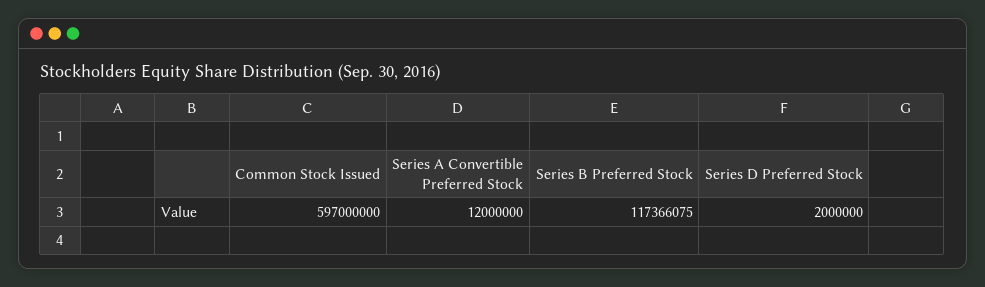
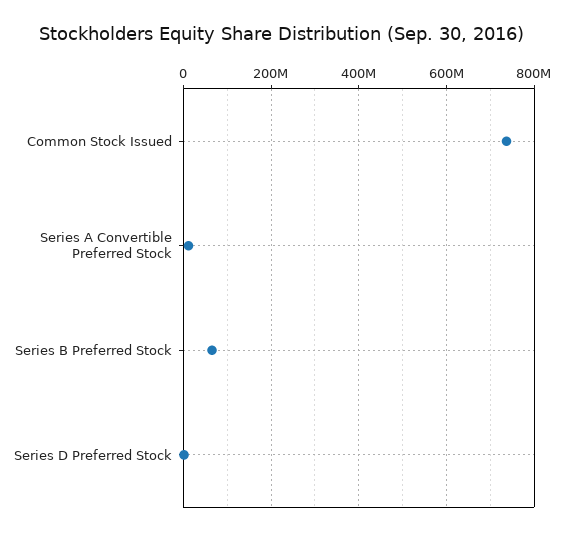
Common Stock Issued: 597000000 -> 740000000
Series B Preferred Stock: 117366075 -> 60000000

